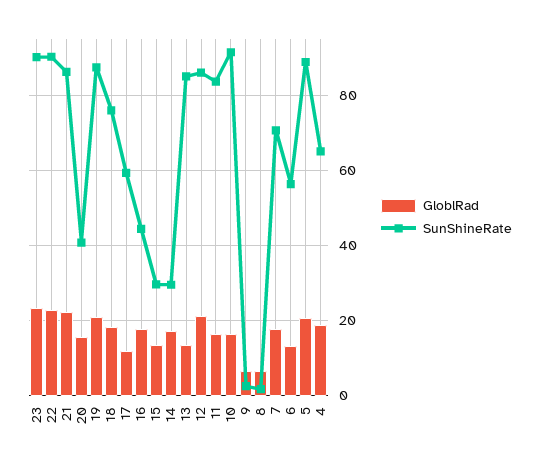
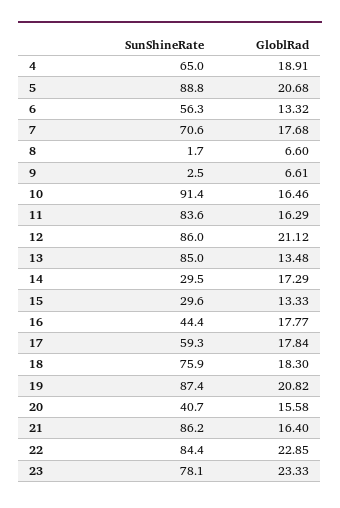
SunShineRate, 23: 90 -> 78.1
SunShineRate, 22: 90 -> 84.4
GloblRad, 21: 22 -> 16.4
GloblRad, 17: 12 -> 17.84

